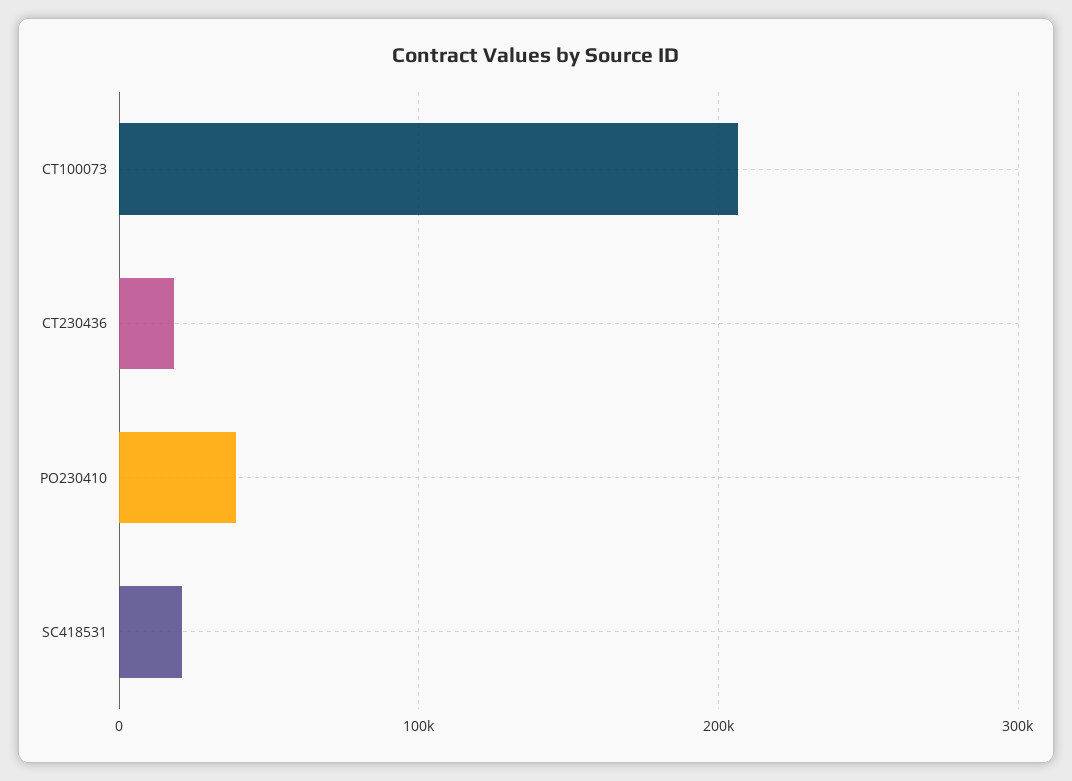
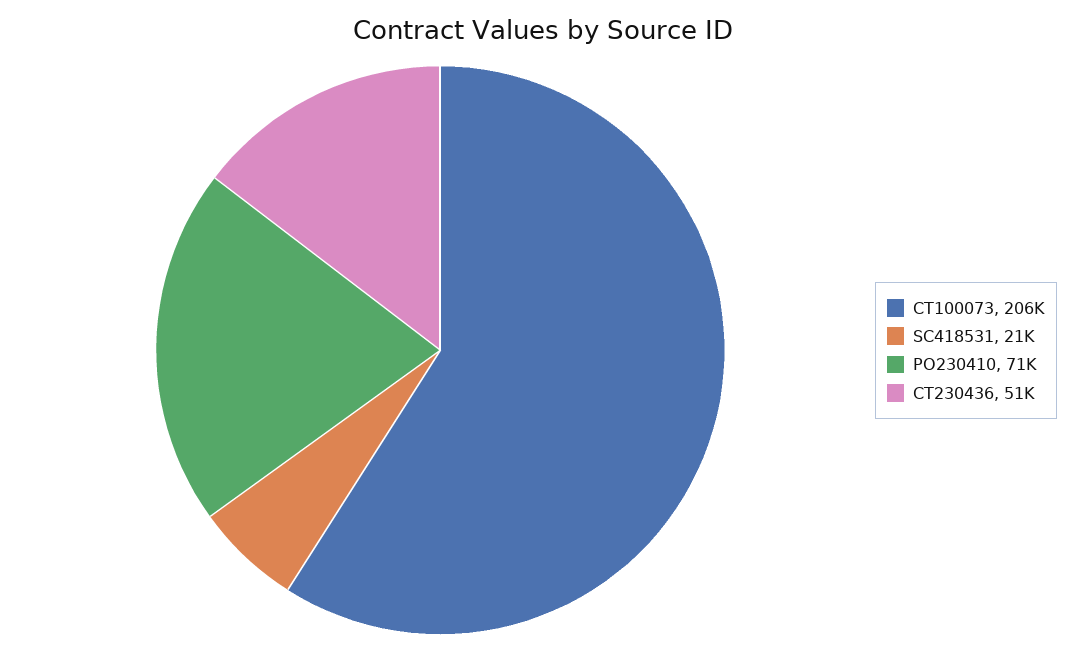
CT230436: 20000 -> 51000
PO230410: 40000 -> 71000

